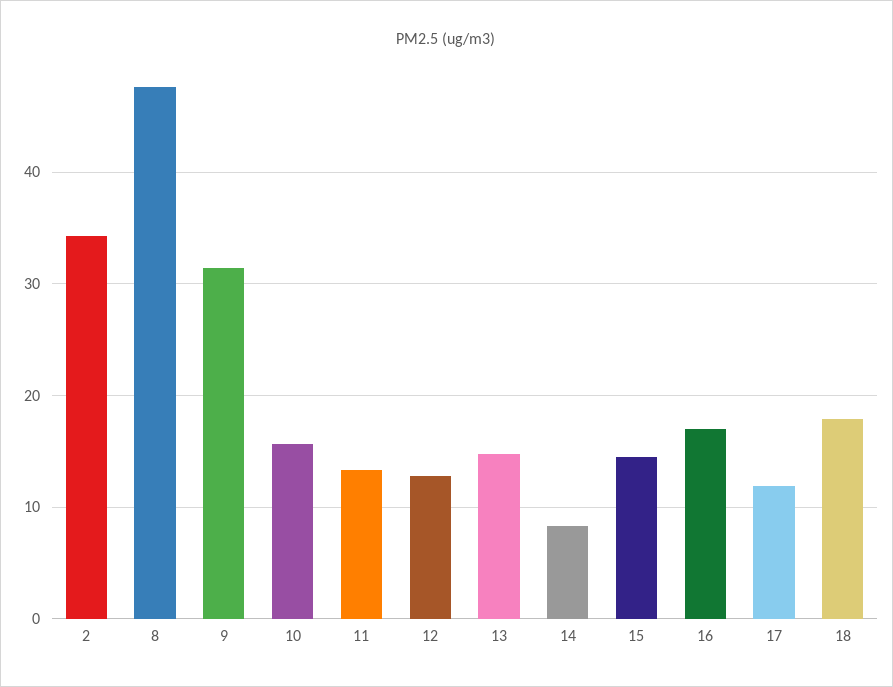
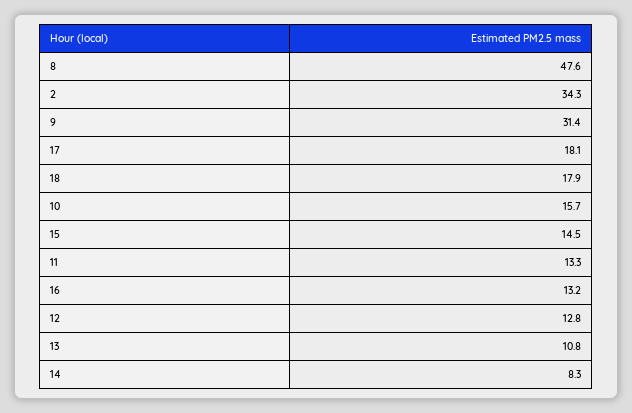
13: 15 -> 10.8
16: 17 -> 13.2
17: 12 -> 18.1

